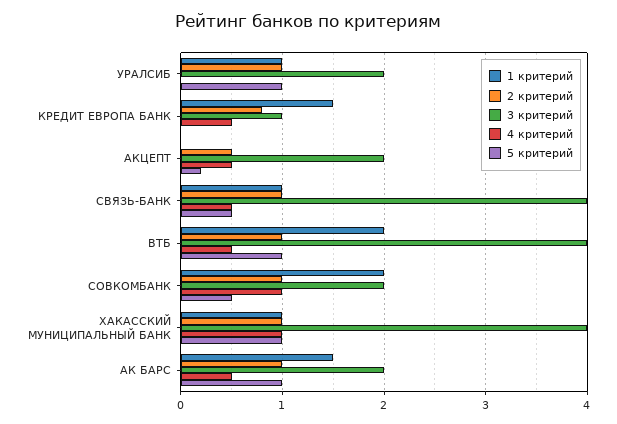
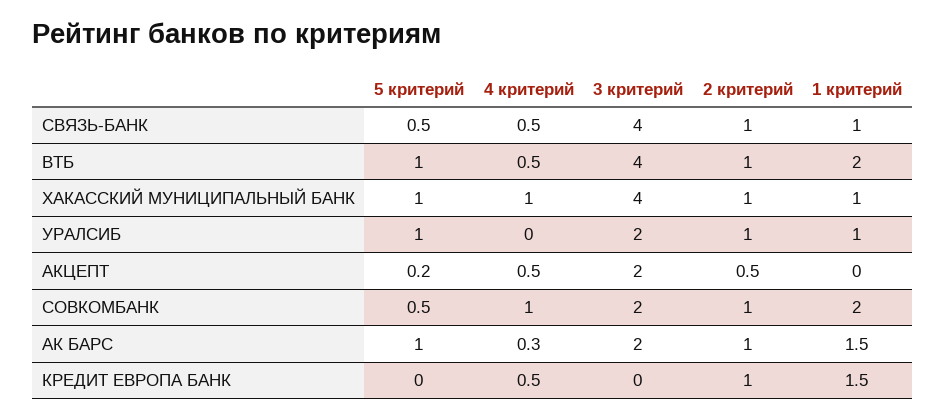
2 критерий, КРЕДИТ ЕВРОПА БАНК: 0.8 -> 1
3 критерий, КРЕДИТ ЕВРОПА БАНК: 1 -> 0
4 критерий, АК БАРС: 0.5 -> 0.3

